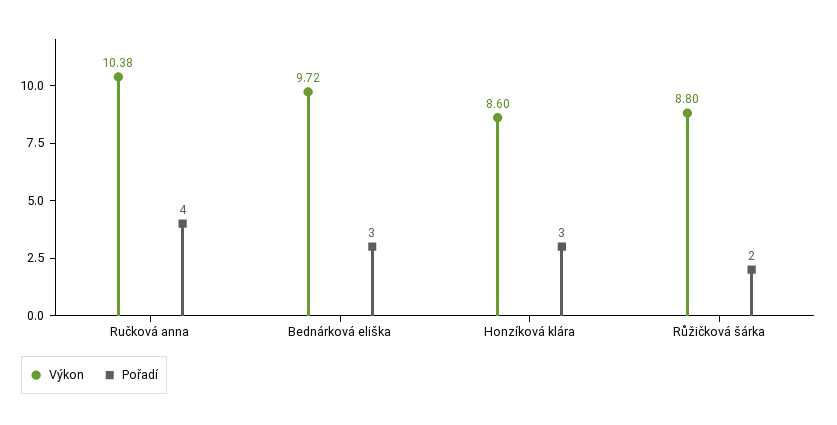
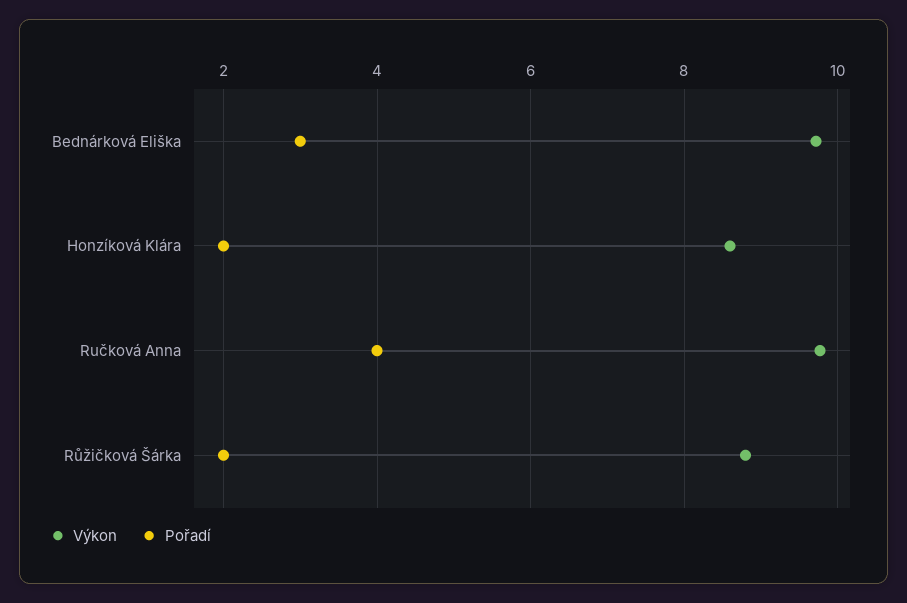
Výkon, Ručková anna: 10.38 -> 9.8
Pořadí, Honzíková klára: 3 -> 2

